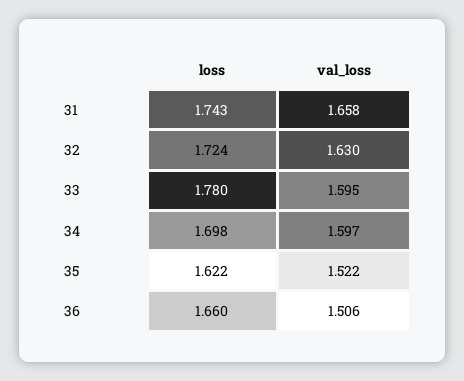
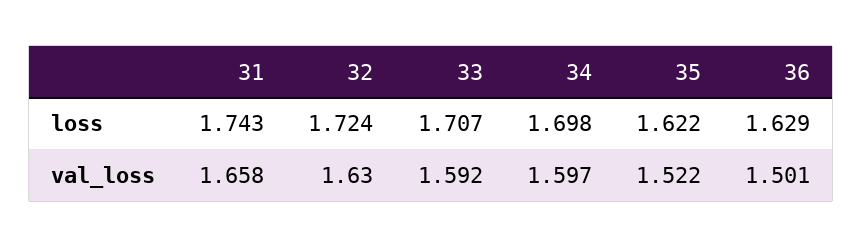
loss, 33: 1.78 -> 1.707
val_loss, 33: 1.595 -> 1.592
loss, 36: 1.66 -> 1.629
val_loss, 36: 1.506 -> 1.501

